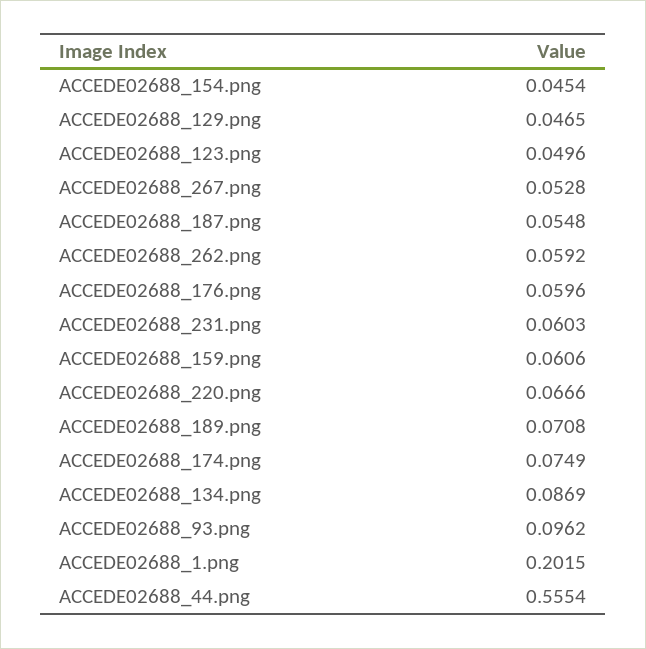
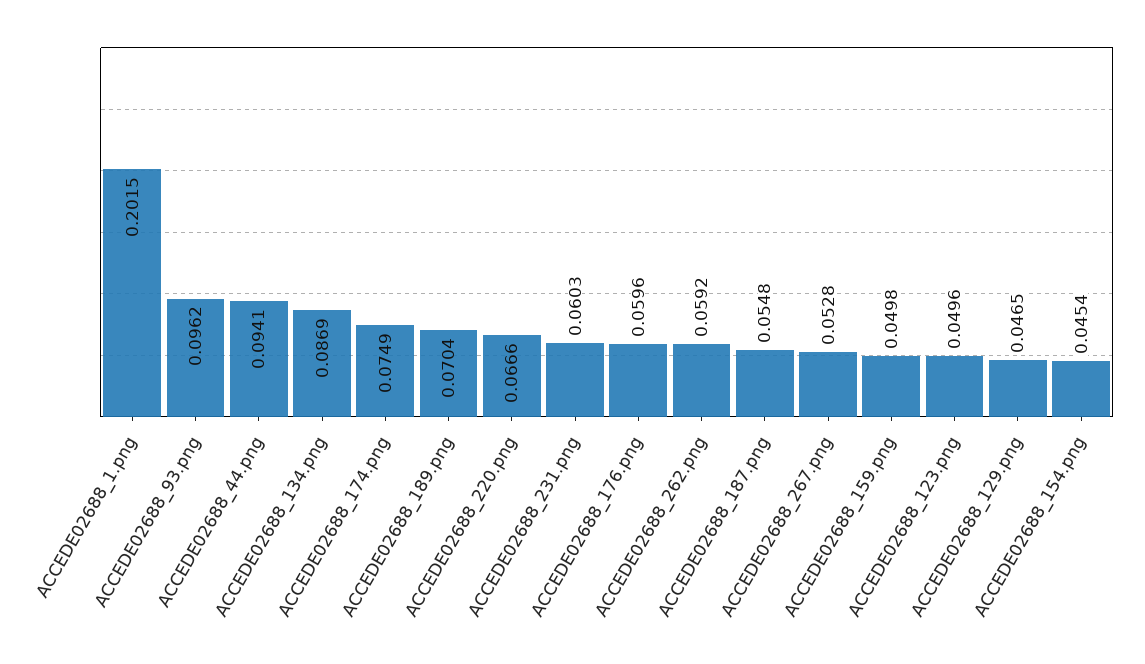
ACCEDE02688_159.png: 0.0606 -> 0.0498
ACCEDE02688_189.png: 0.0708 -> 0.0704
ACCEDE02688_44.png: 0.5554 -> 0.0941

